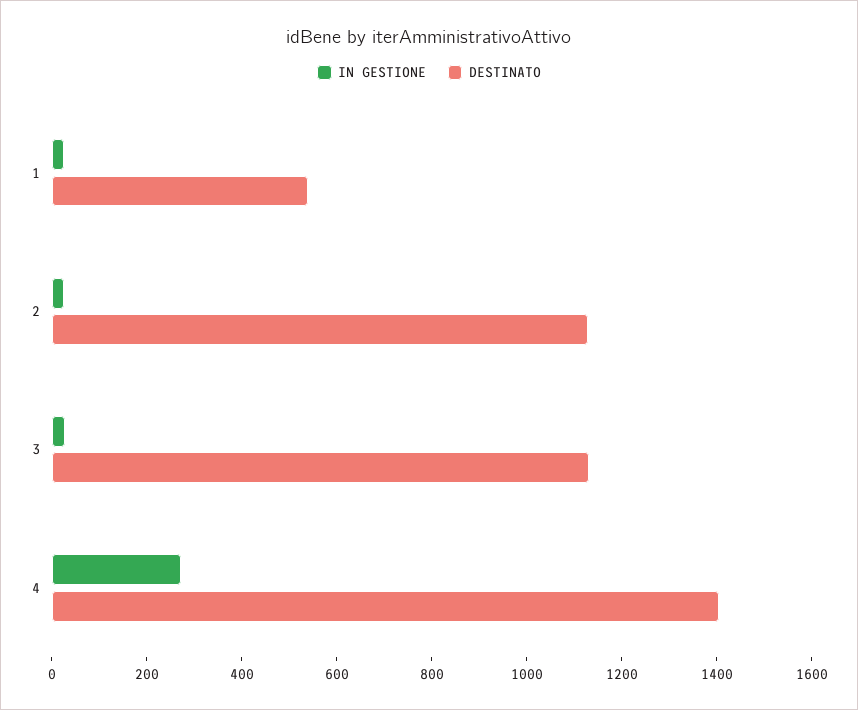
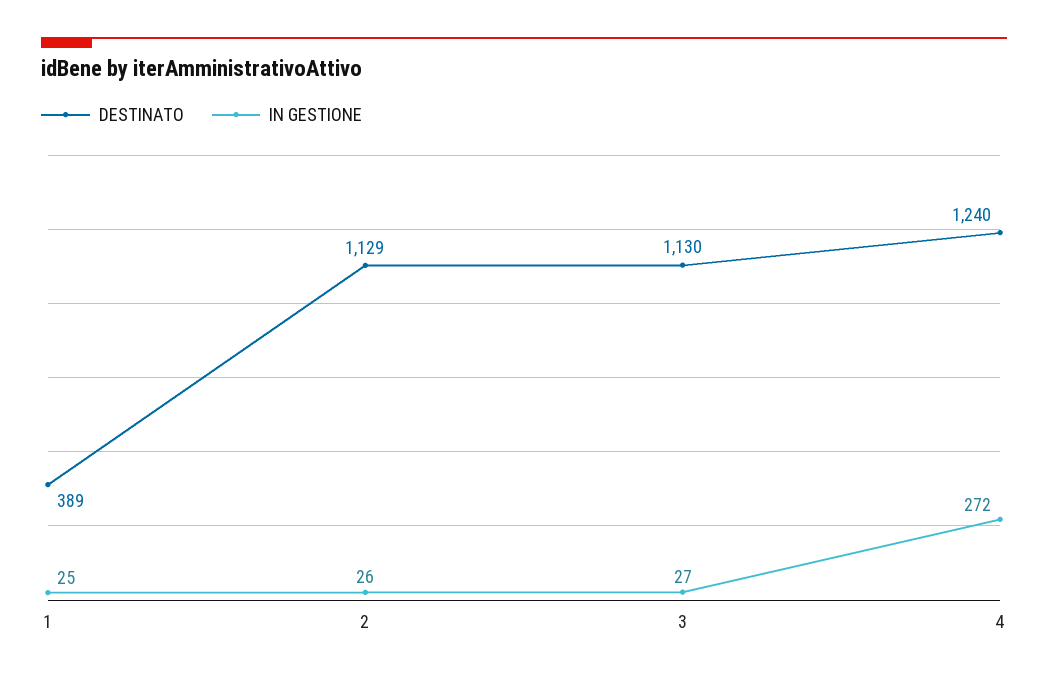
DESTINATO, 1: 550 -> 389
DESTINATO, 4: 1400 -> 1240

